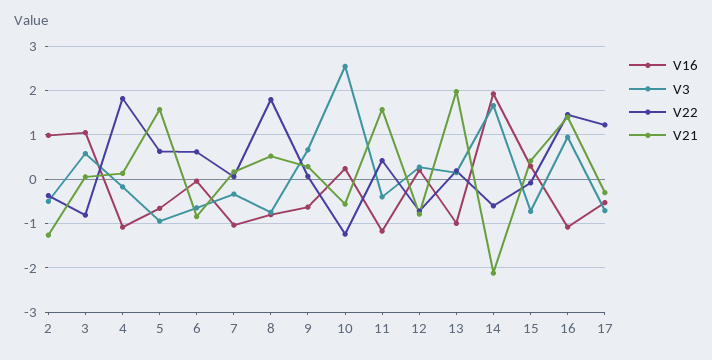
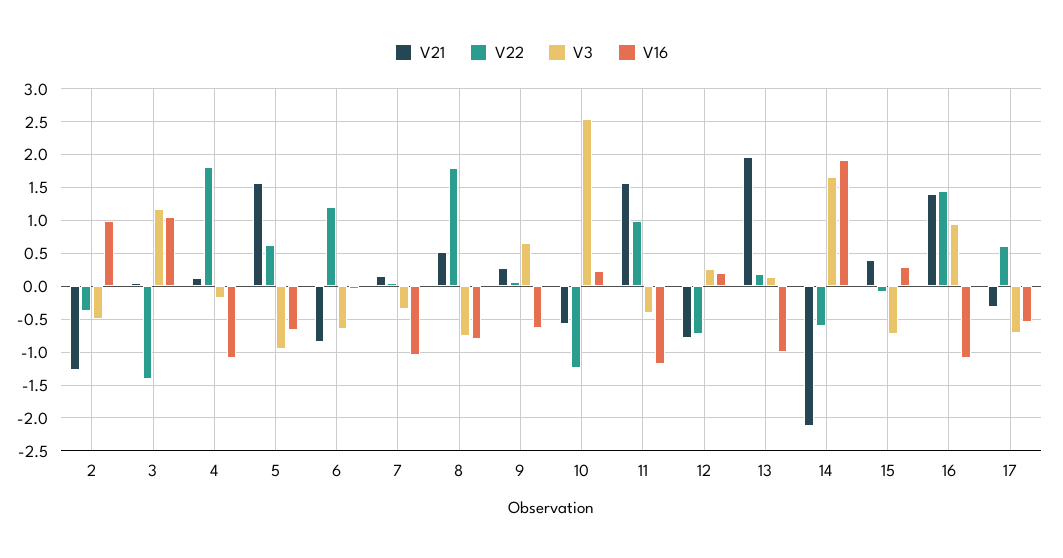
V3, 3: 0.6 -> 1.2
V22, 3: -0.8 -> -1.4
V22, 6: 0.6 -> 1.2
V22, 11: 0.4 -> 1
V22, 17: 1.2 -> 0.6

